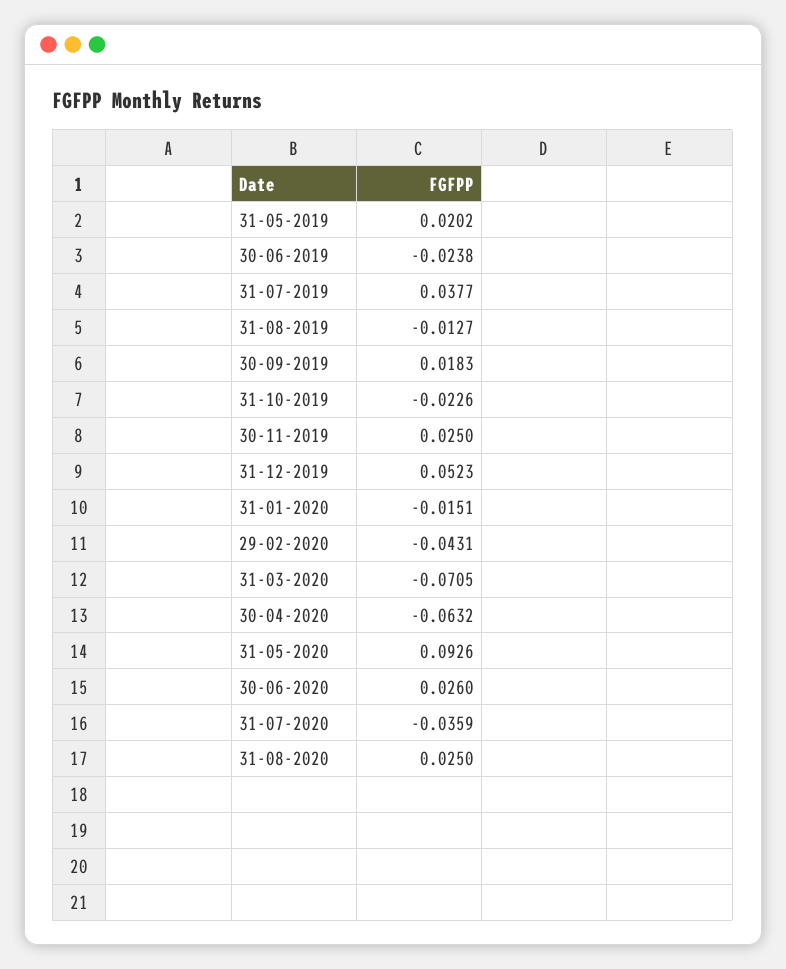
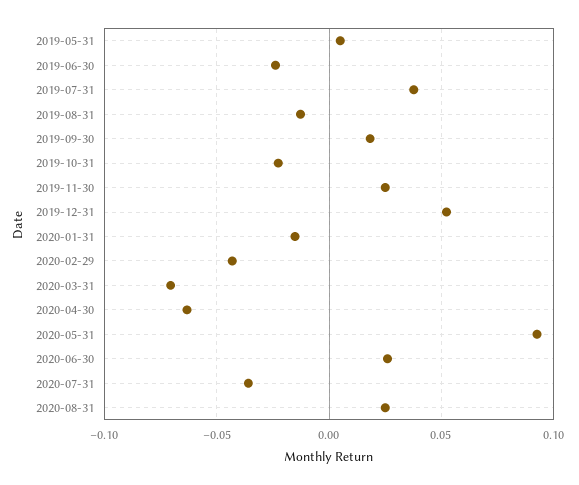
31-05-2019: 0.0202 -> 0.005

